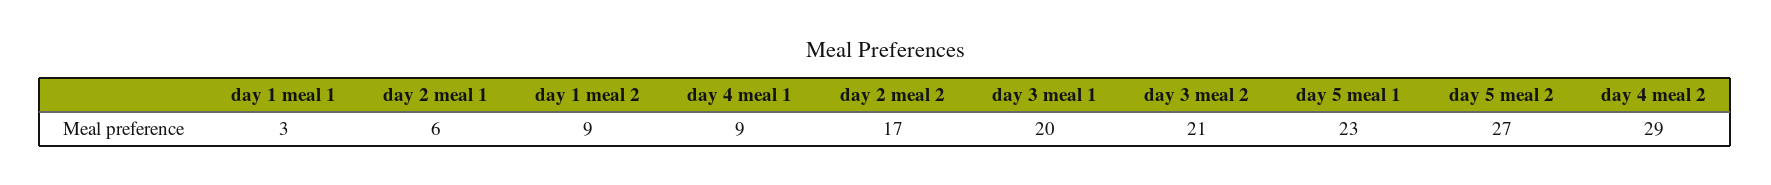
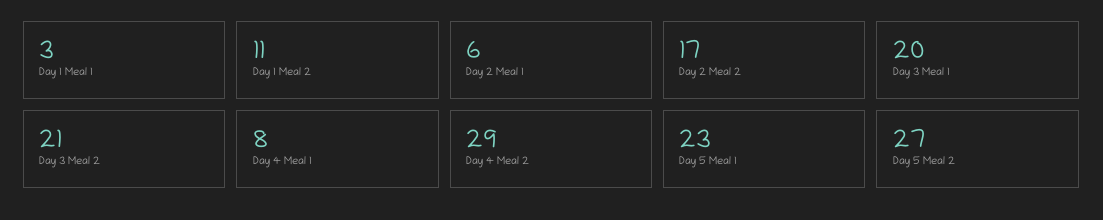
day 1 meal 2: 9 -> 11
day 4 meal 1: 9 -> 8

